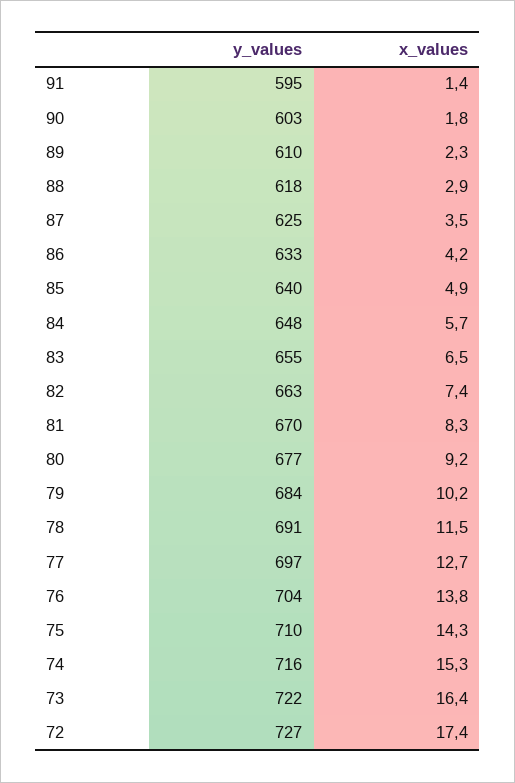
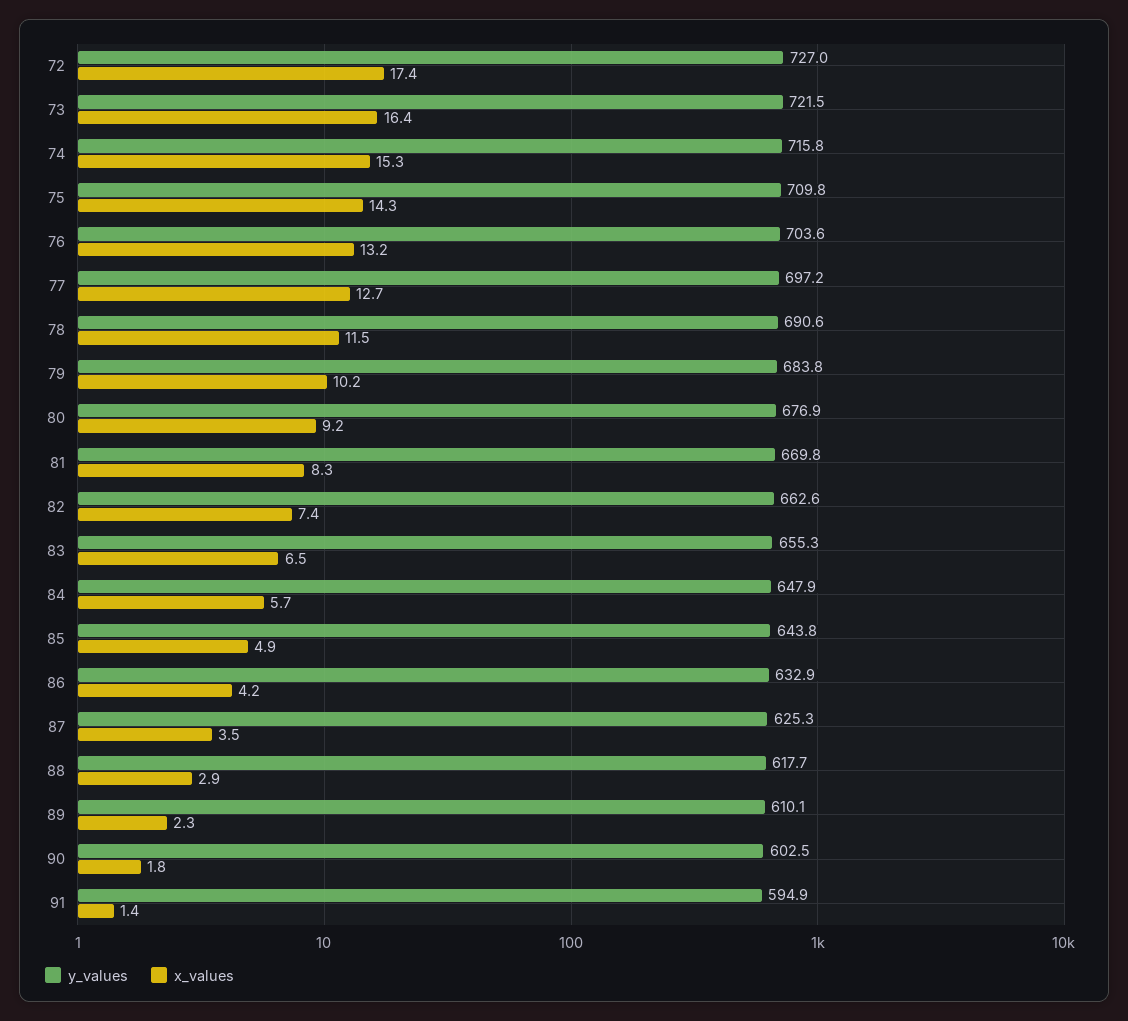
y_values, 85: 640 -> 643.8
x_values, 76: 13.8 -> 13.2

